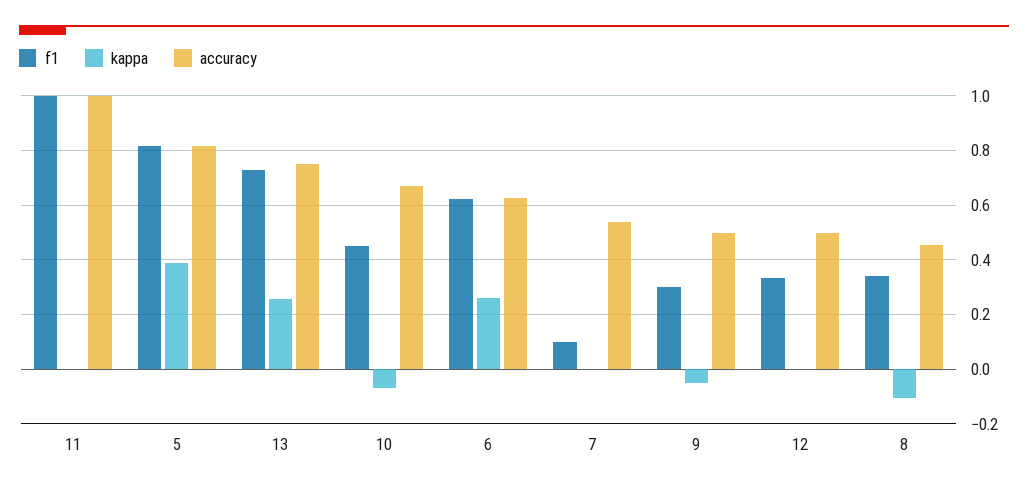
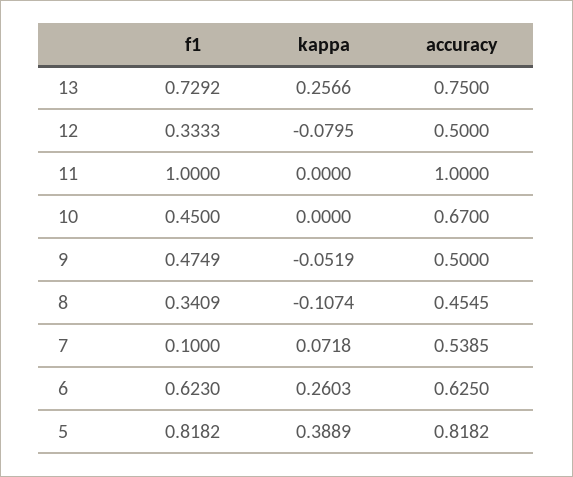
kappa, 10: -0.075 -> 0
kappa, 7: 0 -> 0.0718
f1, 9: 0.3 -> 0.4749
kappa, 12: 0 -> -0.0795

